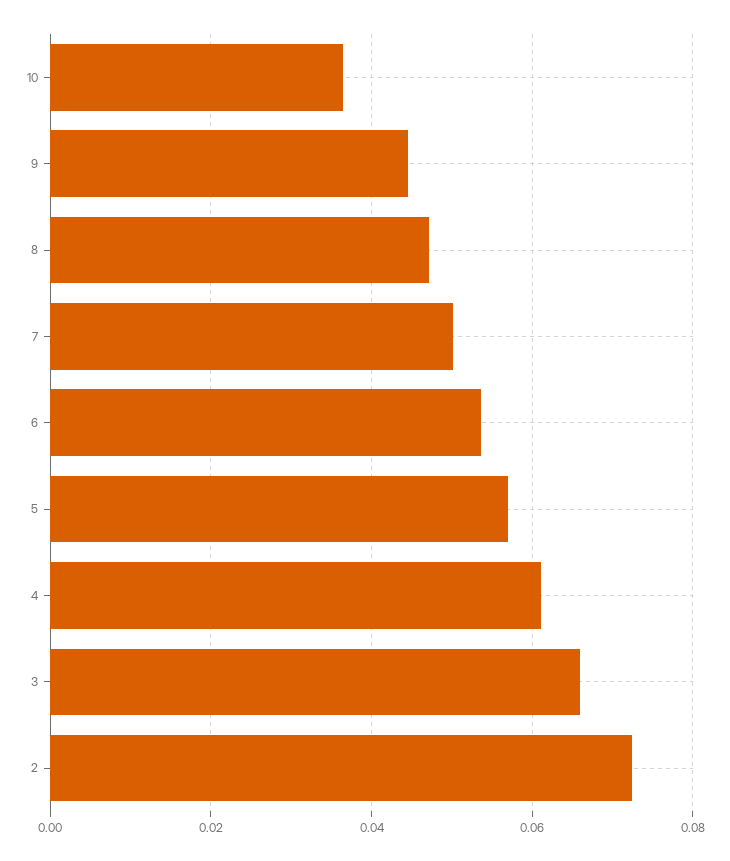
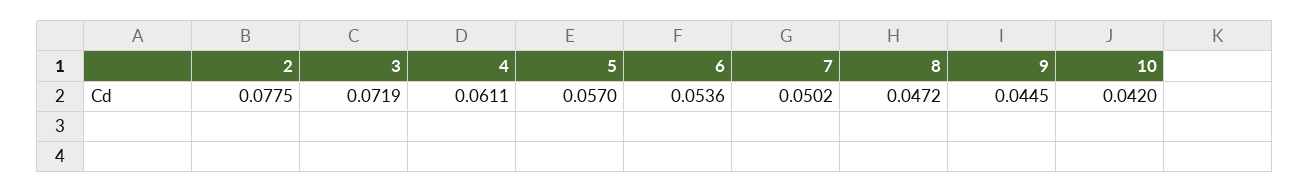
10: 0.036 -> 0.042
3: 0.066 -> 0.0719
2: 0.072 -> 0.0775

